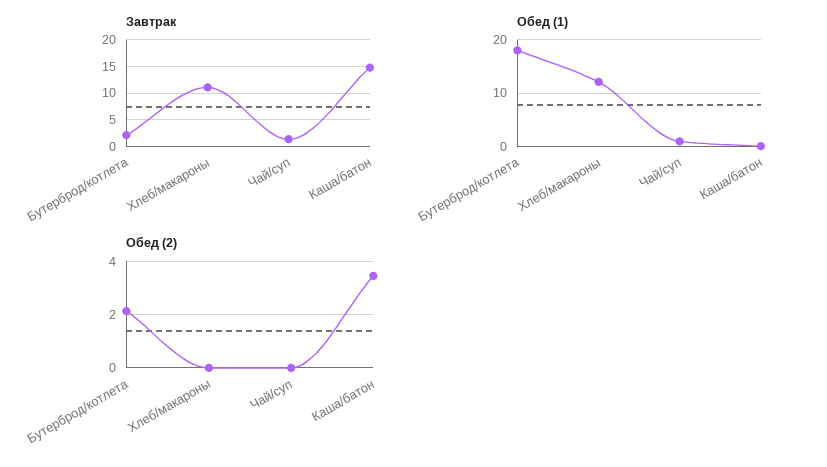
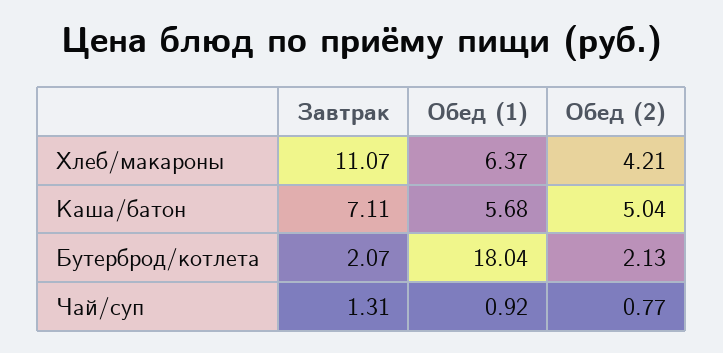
Завтрак, Каша/батон: 15 -> 7.11
Обед (1), Хлеб/макароны: 12 -> 6.37
Обед (1), Каша/батон: 0 -> 5.68
Обед (2), Хлеб/макароны: 0 -> 4.21
Обед (2), Чай/суп: 0 -> 0.77
Обед (2), Каша/батон: 3.5 -> 5.04

